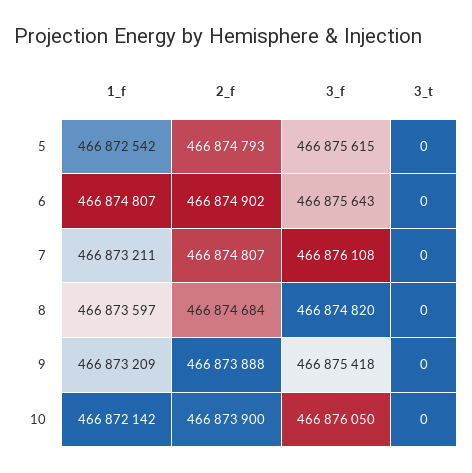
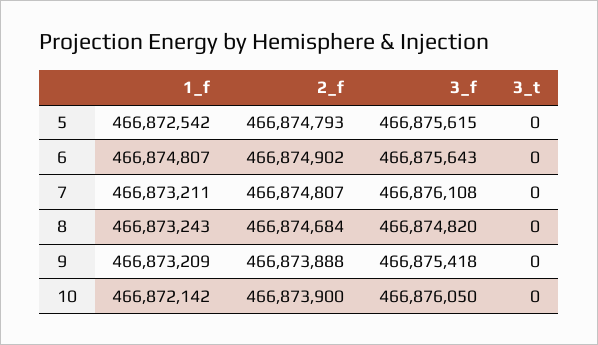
1_f, 8: 466873597 -> 466873243

